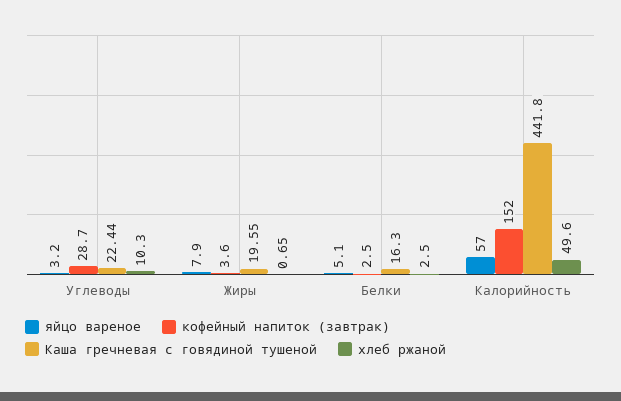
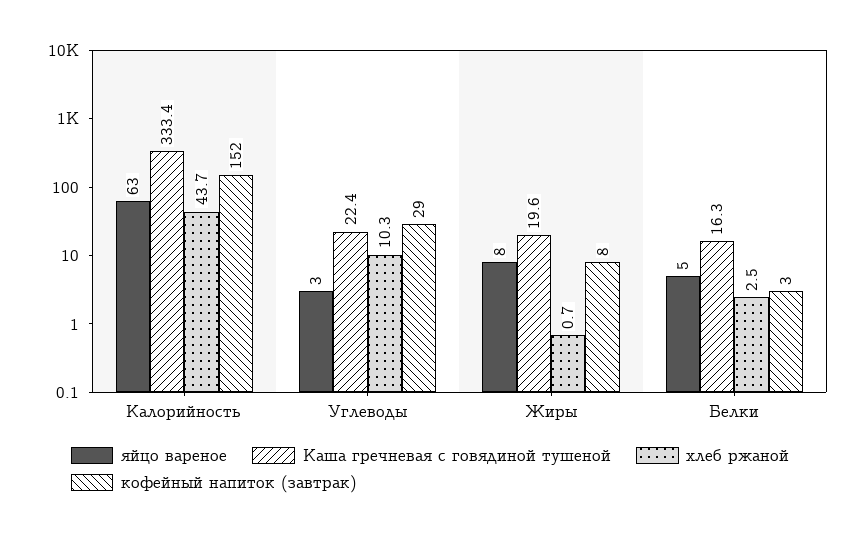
кофейный напиток (завтрак), Жиры: 3.6 -> 8
яйцо вареное, Калорийность: 57 -> 63
Каша гречневая с говядиной тушеной, Калорийность: 441.8 -> 333.4
хлеб ржаной, Калорийность: 49.6 -> 43.7

